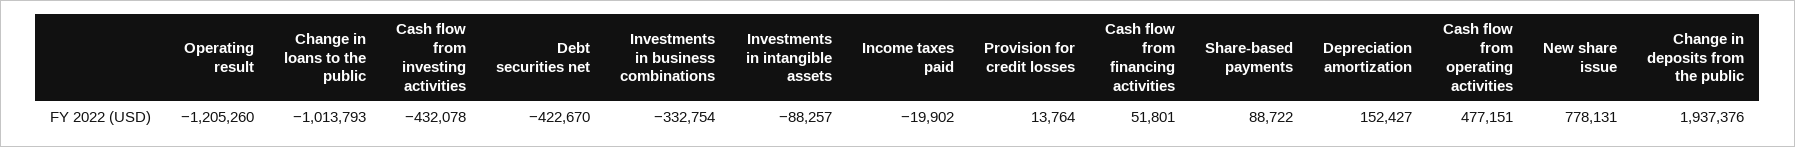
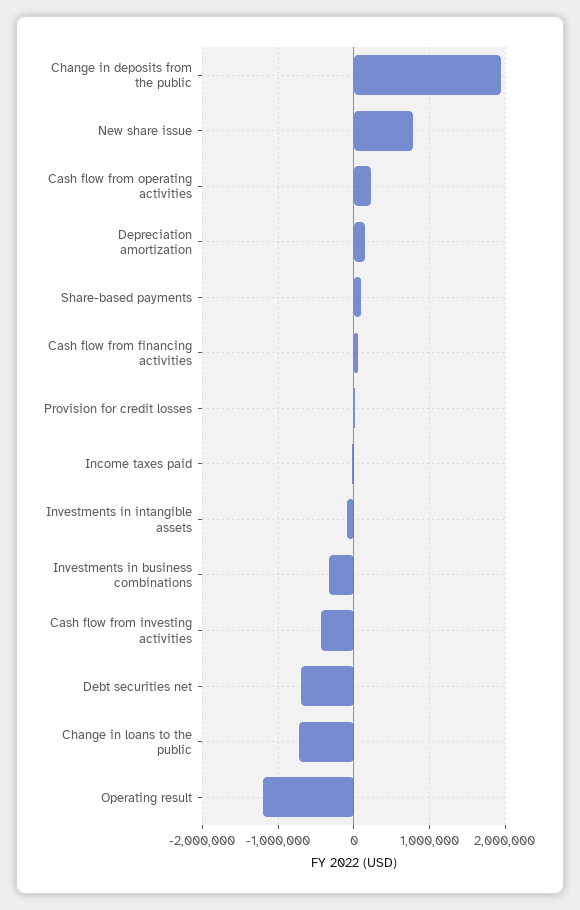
Change in loans to the public: -1013793 -> -700000
Debt securities net: -422670 -> -700000
Cash flow from operating activities: 477151 -> 200000

